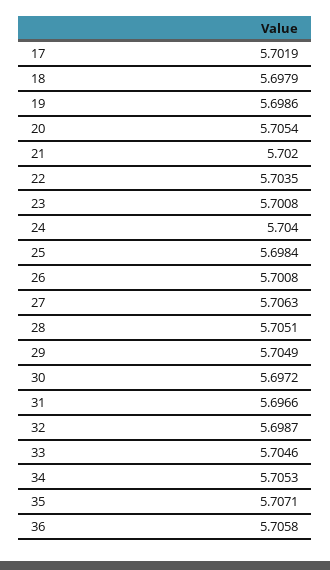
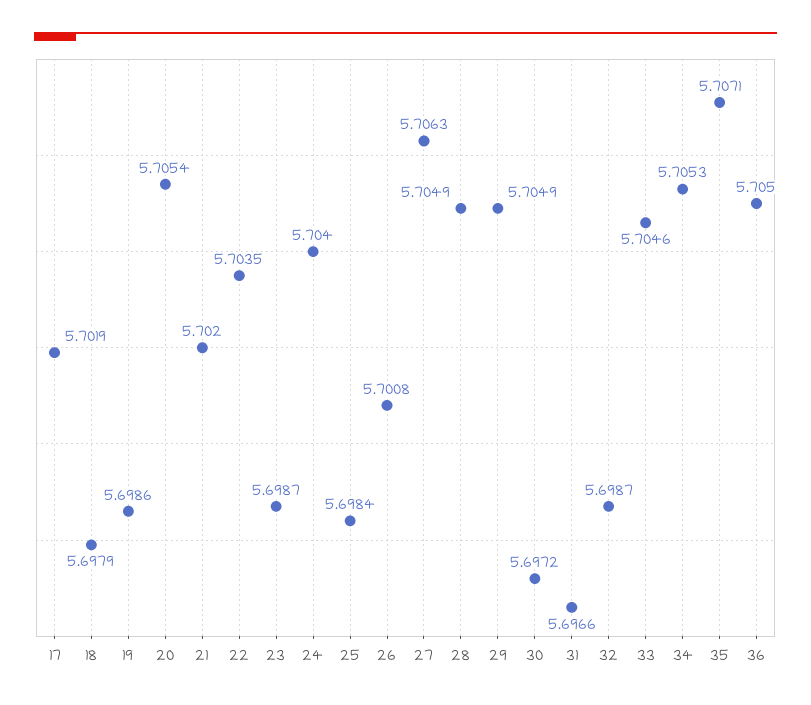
23: 5.7008 -> 5.6987
28: 5.7051 -> 5.7049
36: 5.7058 -> 5.705

